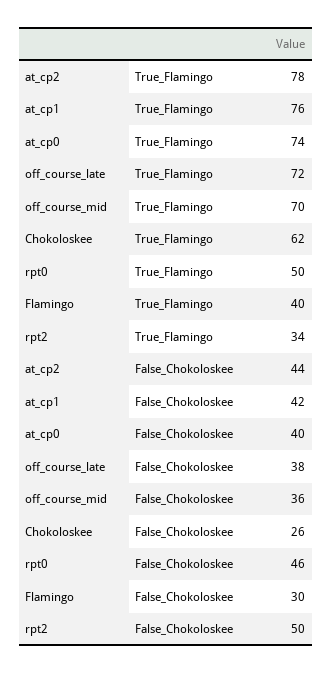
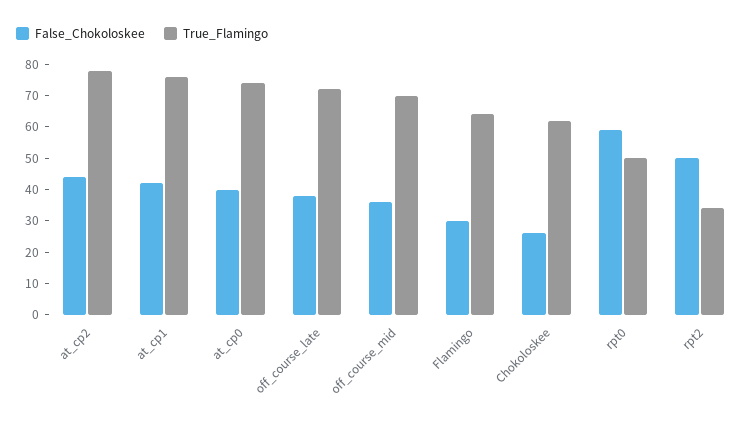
True_Flamingo, Flamingo: 40 -> 65
False_Chokoloskee, rpt0: 46 -> 60

